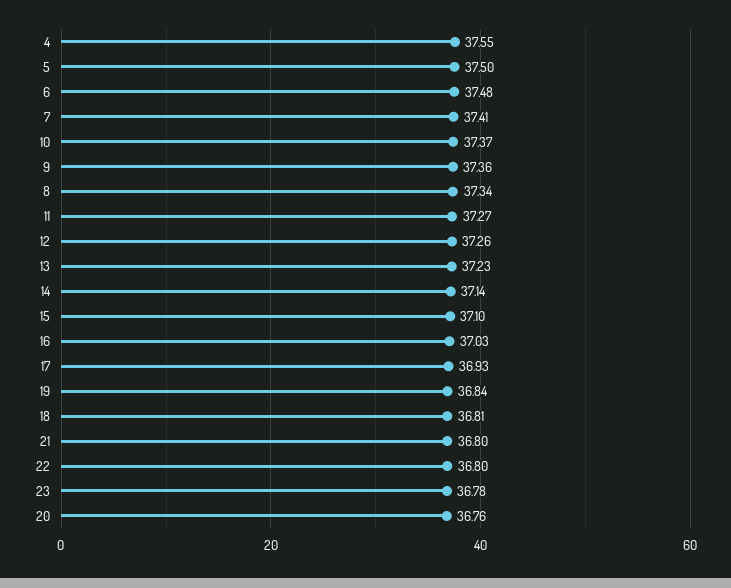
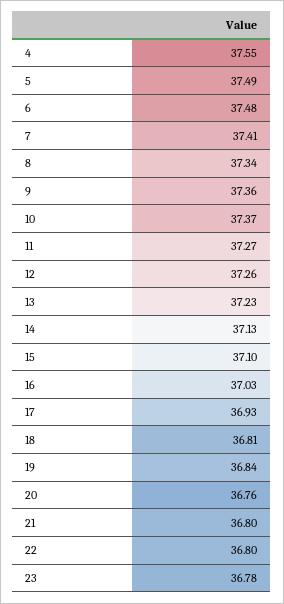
5: 37.5 -> 37.49
14: 37.14 -> 37.13

